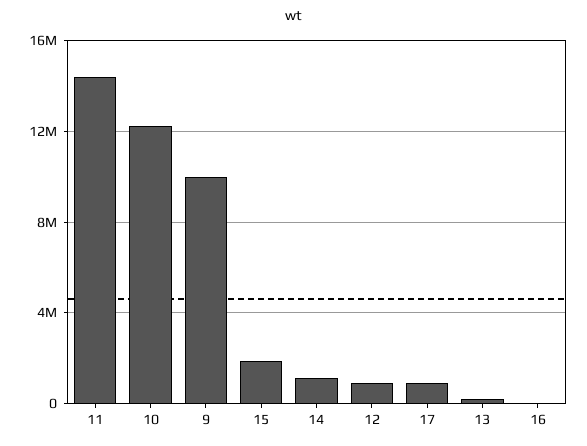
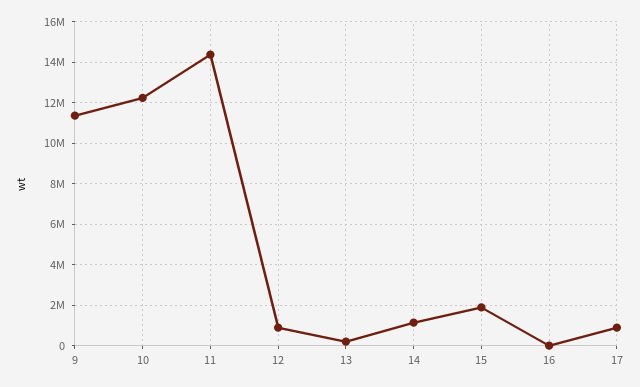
9: 10000000 -> 11500000

